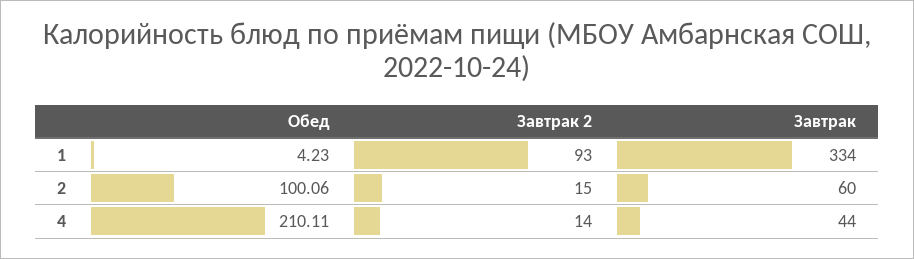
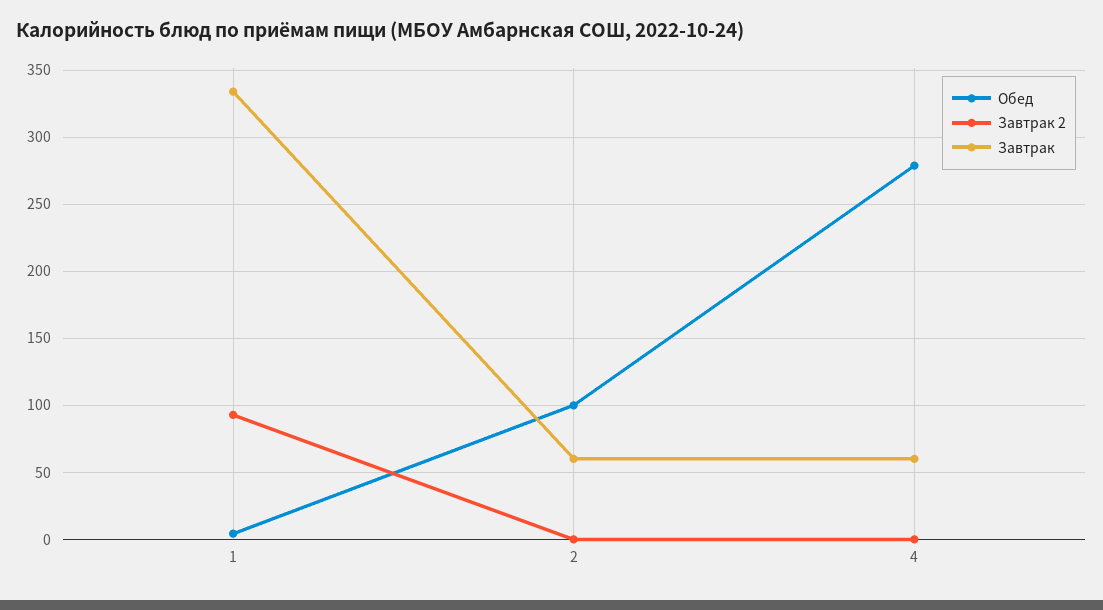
Завтрак 2, 2: 15 -> 0
Обед, 4: 210.11 -> 280
Завтрак 2, 4: 14 -> 0
Завтрак, 4: 44 -> 60

